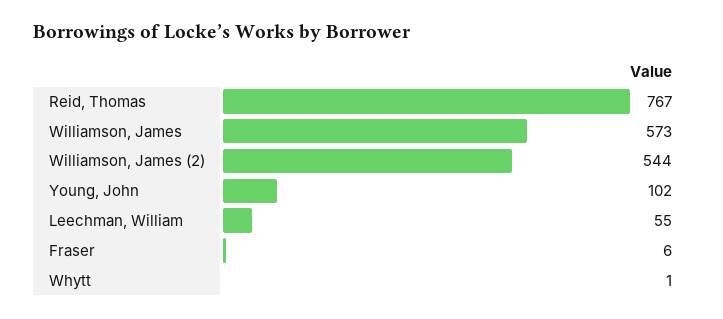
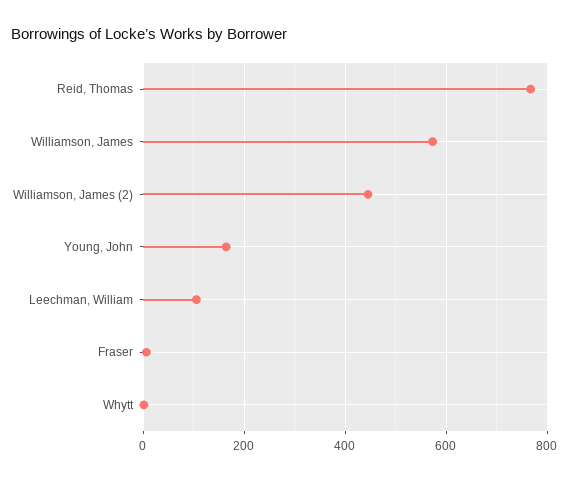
Williamson, James (2): 544 -> 440
Young, John: 102 -> 160
Leechman, William: 55 -> 100

